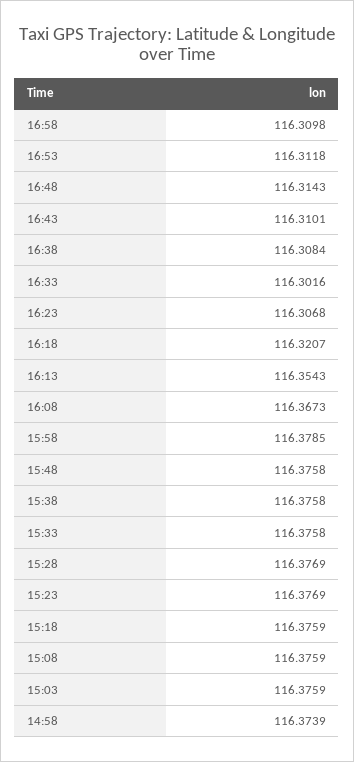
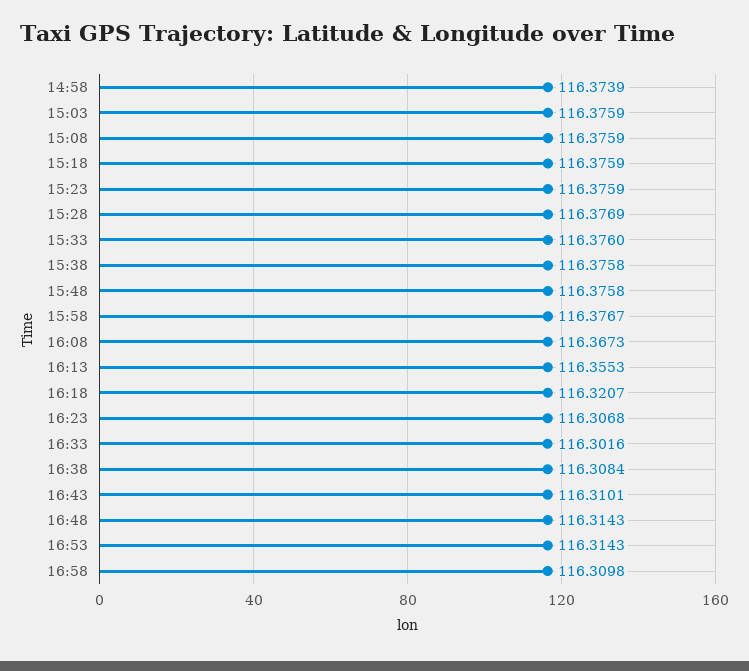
16:53: 116.3118 -> 116.3143
16:13: 116.3543 -> 116.3553
15:58: 116.3785 -> 116.3767
15:33: 116.3758 -> 116.376
15:23: 116.3769 -> 116.3759

